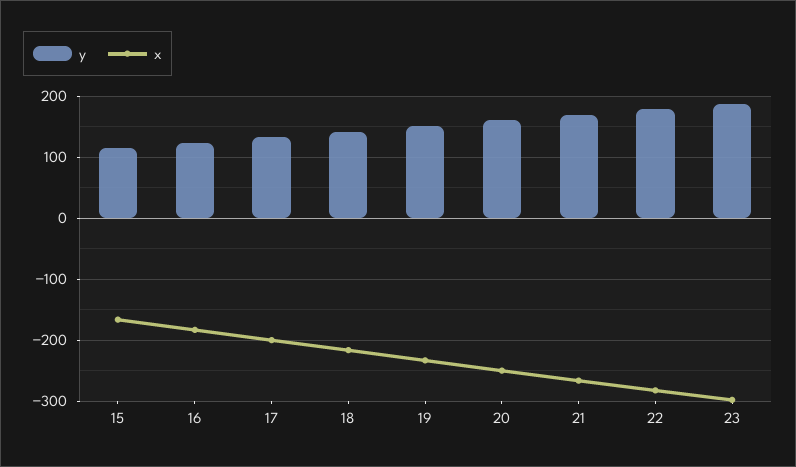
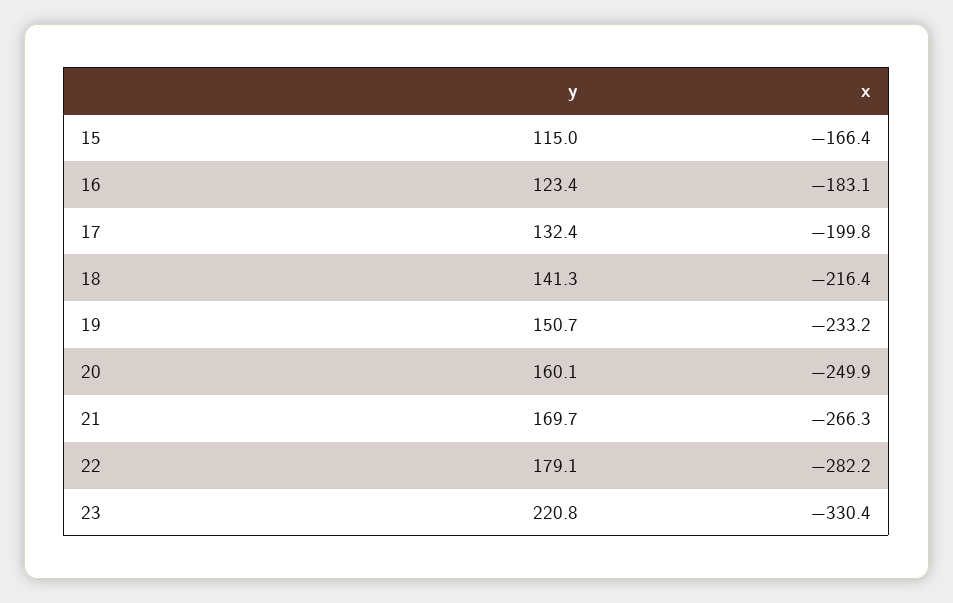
y, 23: 190 -> 220.8
x, 23: -300 -> -330.4

